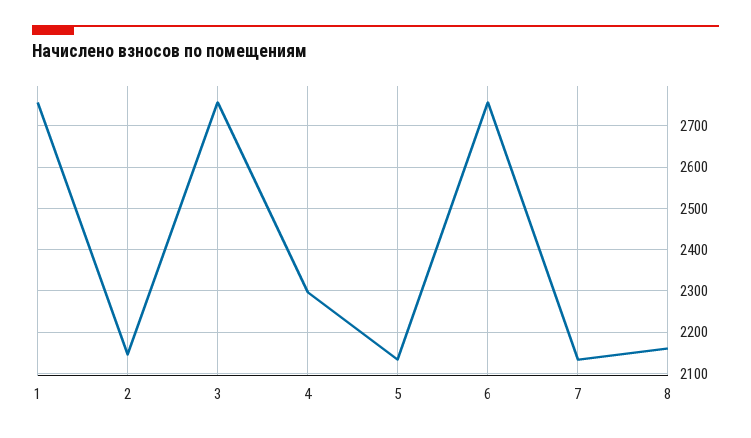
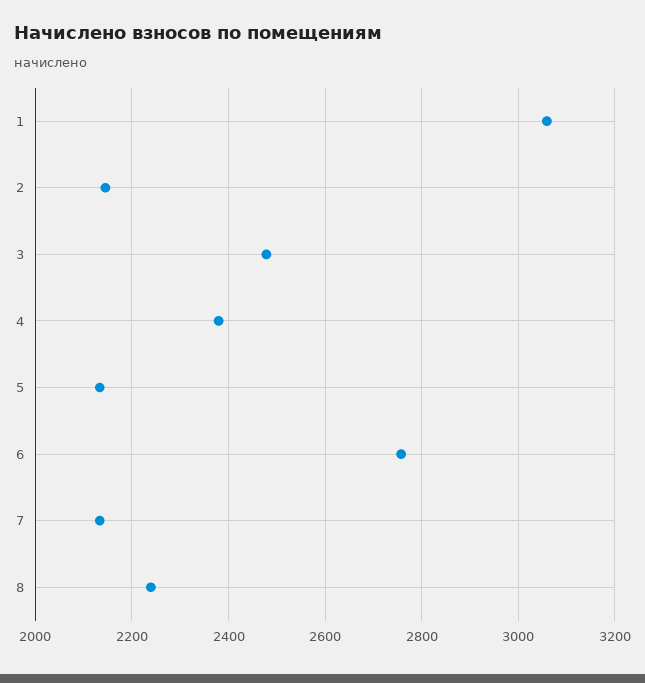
1: 2760 -> 3060
3: 2760 -> 2480
4: 2300 -> 2380
8: 2160 -> 2240

